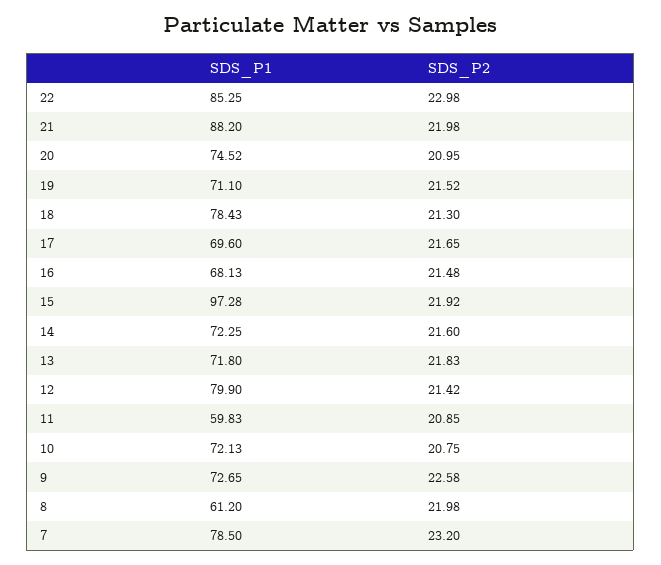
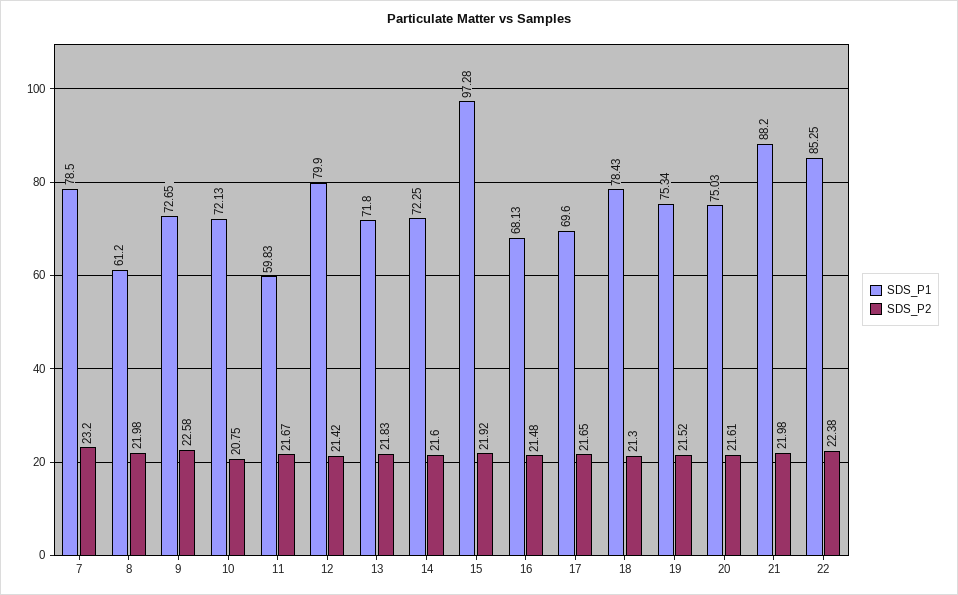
SDS_P2, 22: 22.98 -> 22.38
SDS_P1, 20: 74.52 -> 75.03
SDS_P2, 20: 20.95 -> 21.61
SDS_P1, 19: 71.1 -> 75.34
SDS_P2, 11: 20.85 -> 21.67

